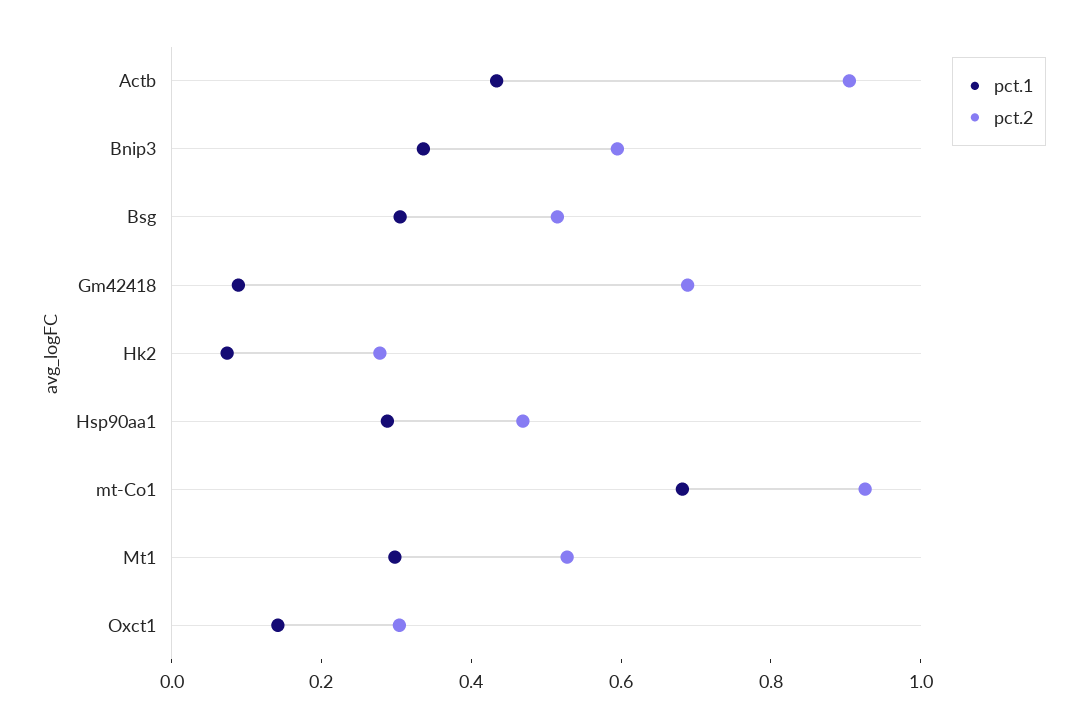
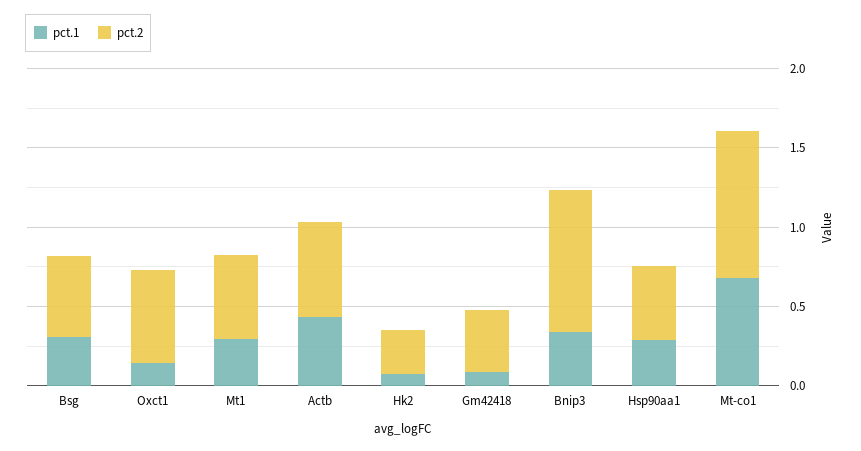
pct.2, Actb: 0.9 -> 0.6
pct.2, Bnip3: 0.6 -> 0.9
pct.2, Gm42418: 0.7 -> 0.4
pct.2, Oxct1: 0.3 -> 0.6

